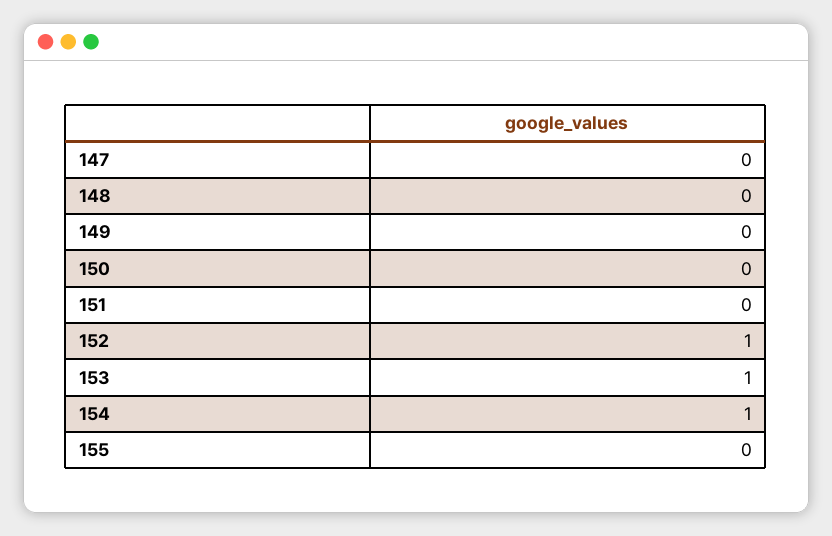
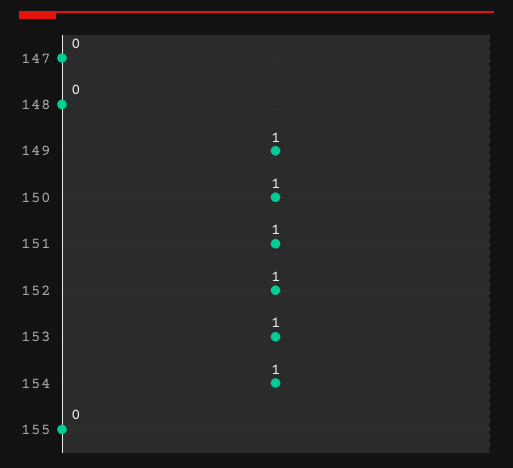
149: 0 -> 1
150: 0 -> 1
151: 0 -> 1

